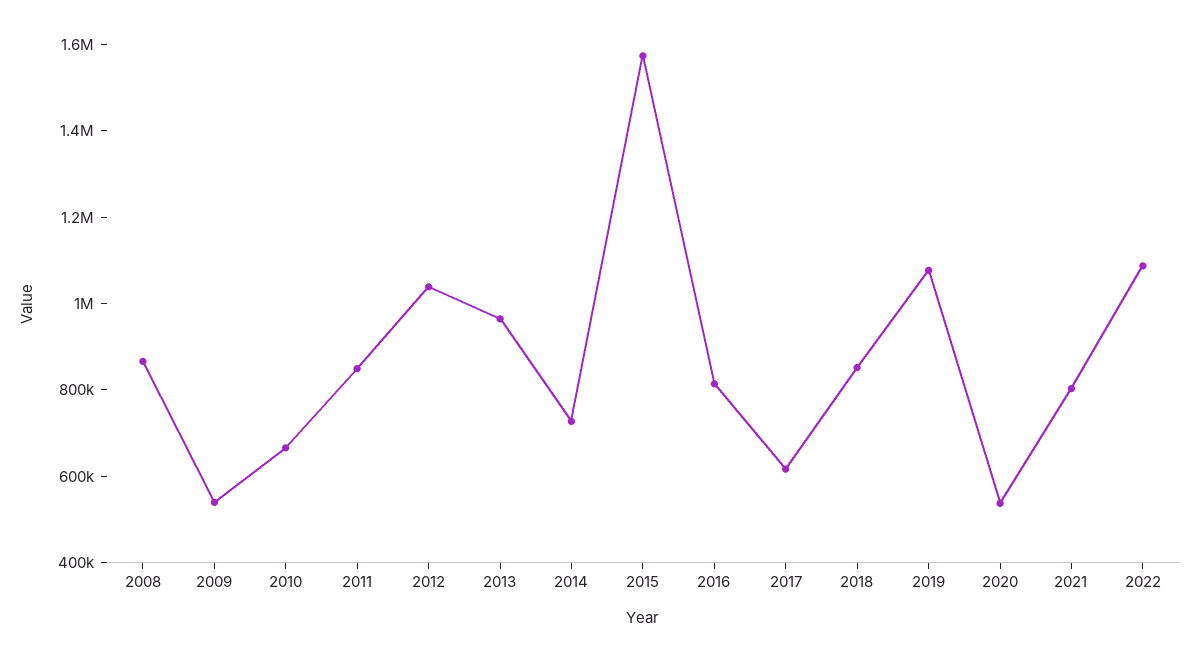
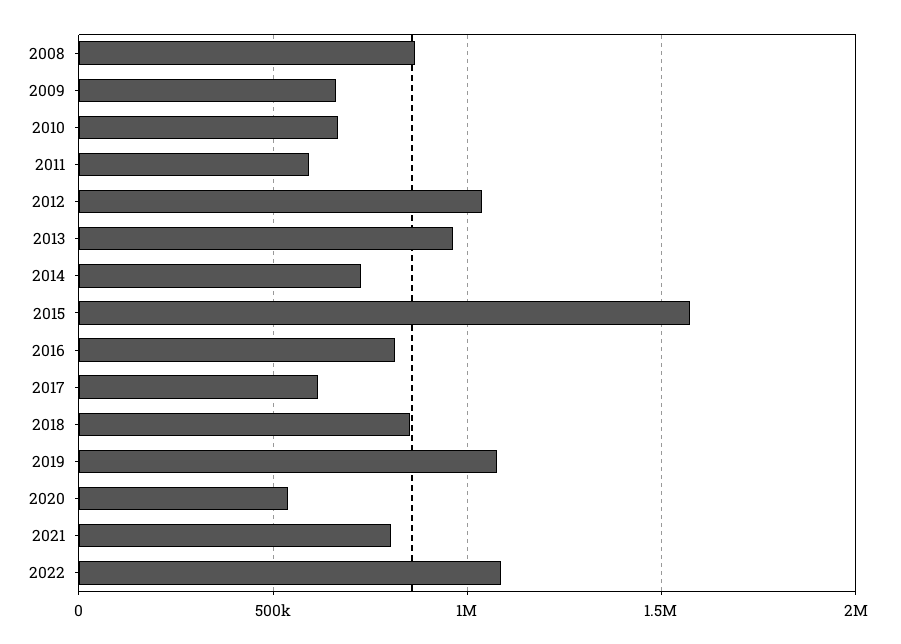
2009: 550000 -> 650000
2011: 850000 -> 600000

